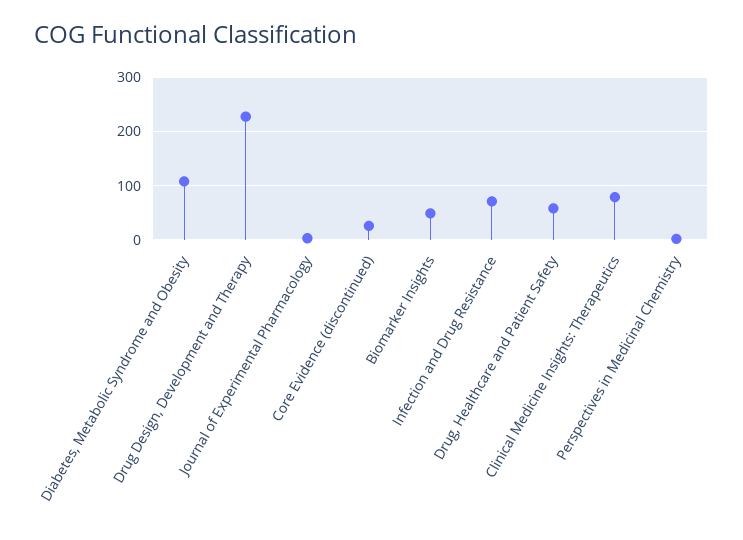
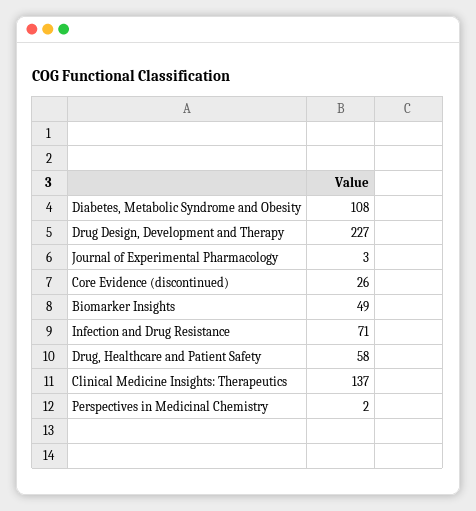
Clinical Medicine Insights: Therapeutics: 80 -> 137

